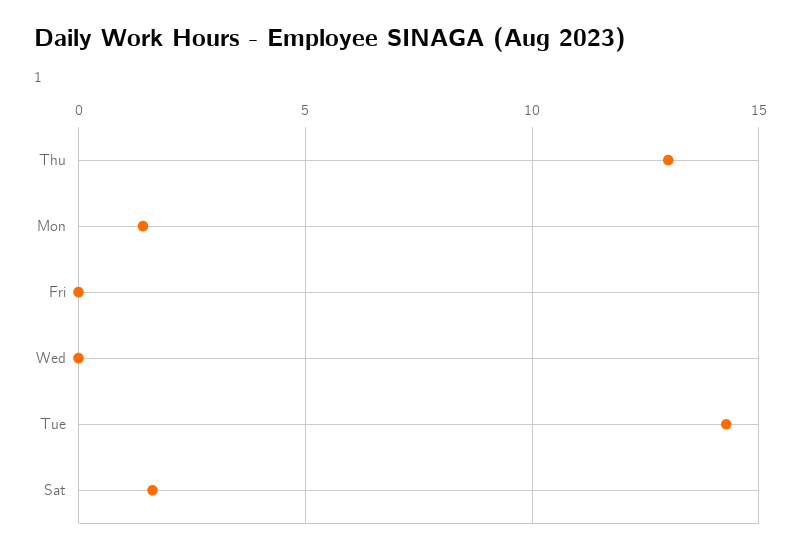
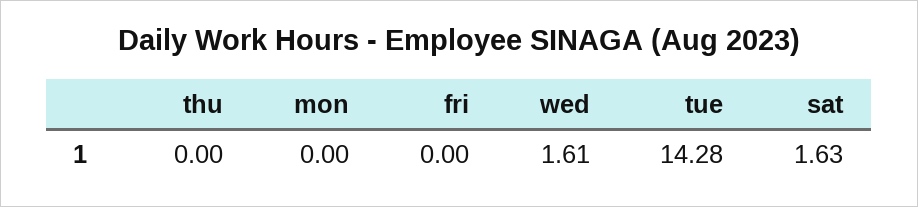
Thu: 13 -> 0
Mon: 1.5 -> 0
Wed: 0 -> 1.61

